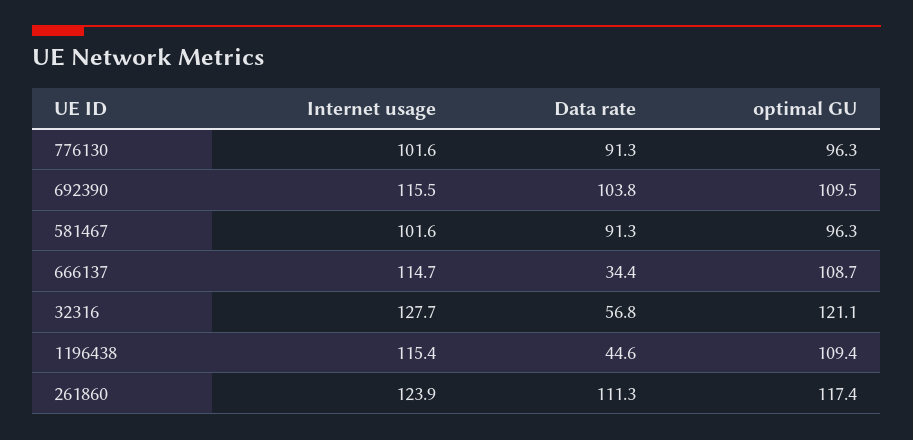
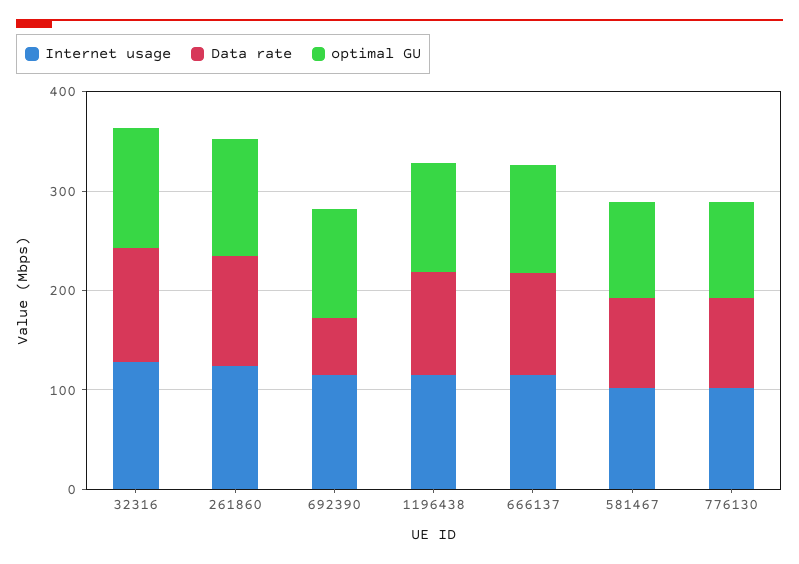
Data rate, 692390: 103.8 -> 60
Data rate, 666137: 34.4 -> 100
Data rate, 32316: 56.8 -> 120
Data rate, 1196438: 44.6 -> 100

